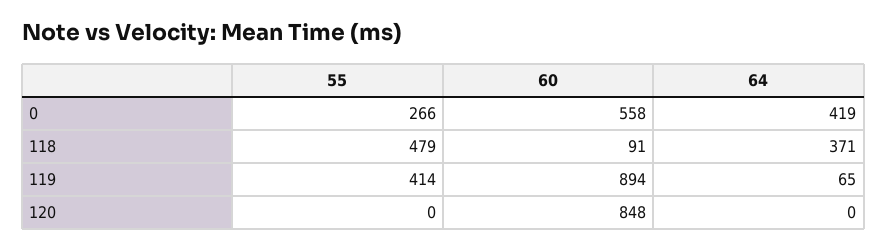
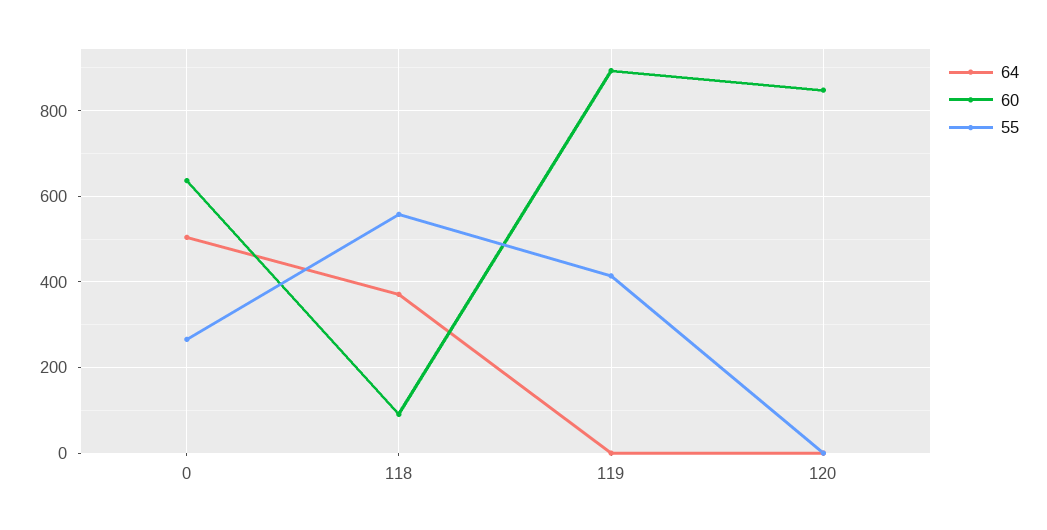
60, 0: 558 -> 640
64, 0: 419 -> 500
55, 118: 479 -> 560
64, 119: 65 -> 0

